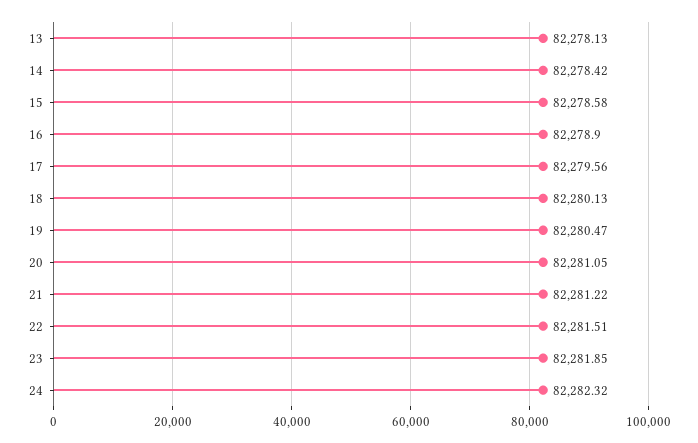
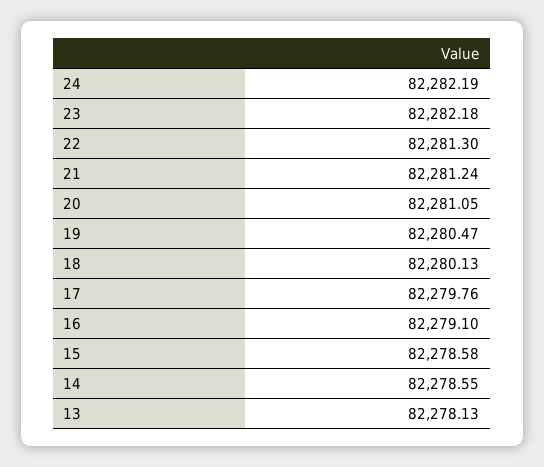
14: 82278.42 -> 82278.55
16: 82278.9 -> 82279.1
17: 82279.56 -> 82279.76
21: 82281.22 -> 82281.24
22: 82281.51 -> 82281.3
23: 82281.85 -> 82282.18
24: 82282.32 -> 82282.19

